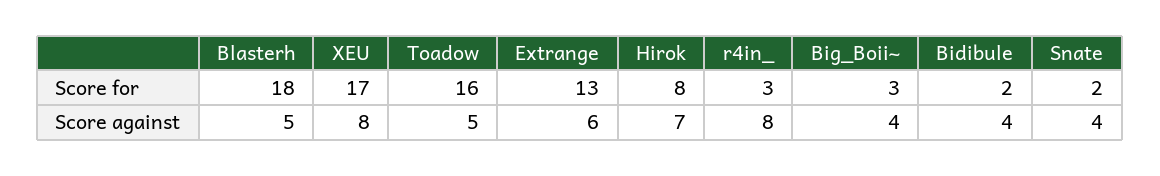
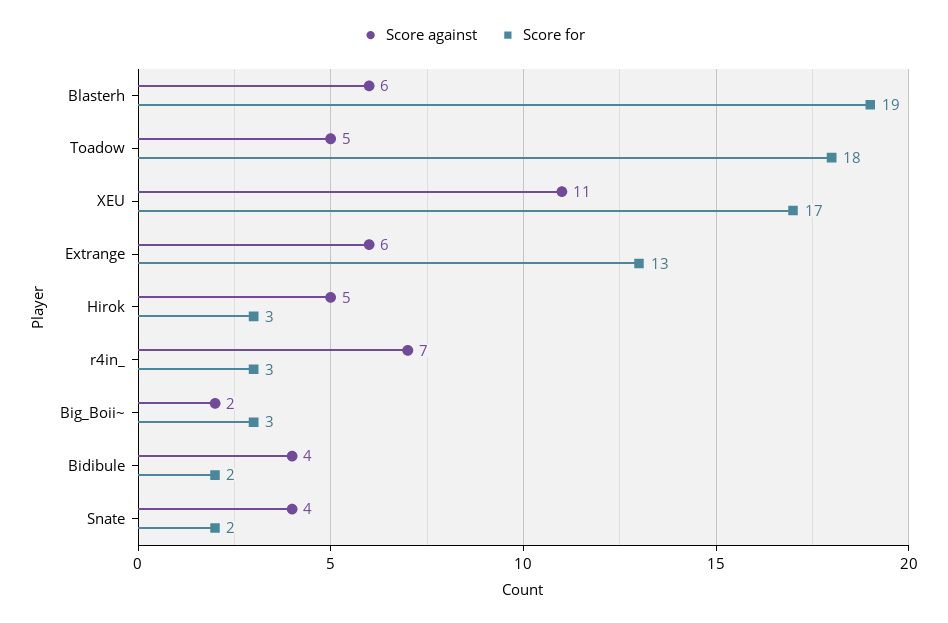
Score for, Blasterh: 18 -> 19
Score for, Toadow: 16 -> 18
Score for, Hirok: 8 -> 3
Score against, Blasterh: 5 -> 6
Score against, XEU: 8 -> 11
Score against, Hirok: 7 -> 5
Score against, r4in_: 8 -> 7
Score against, Big_Boii~: 4 -> 2

